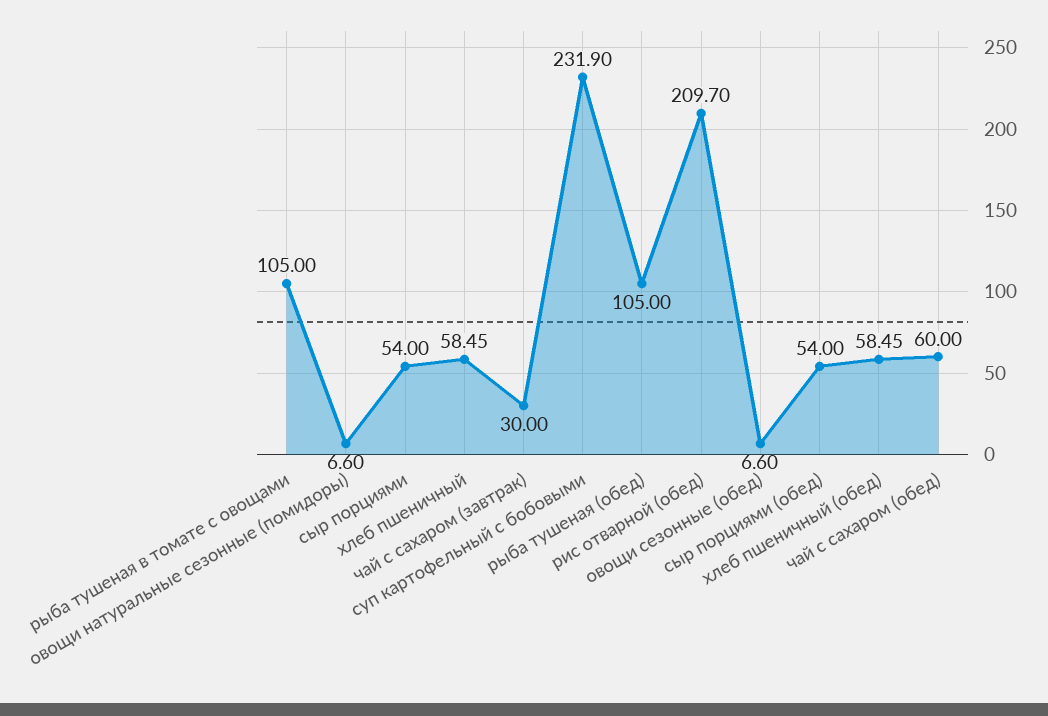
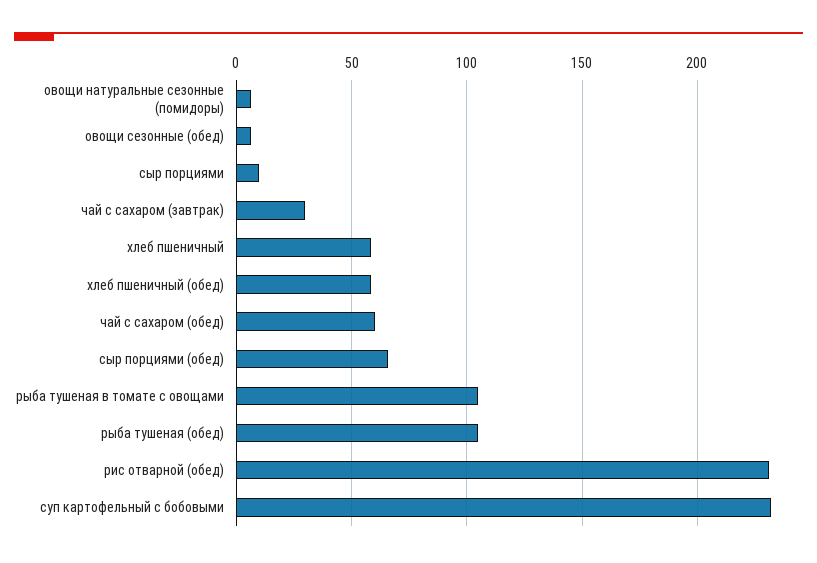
сыр порциями: 54 -> 10
рис отварной (обед): 209.7 -> 230
сыр порциями (обед): 54 -> 65

